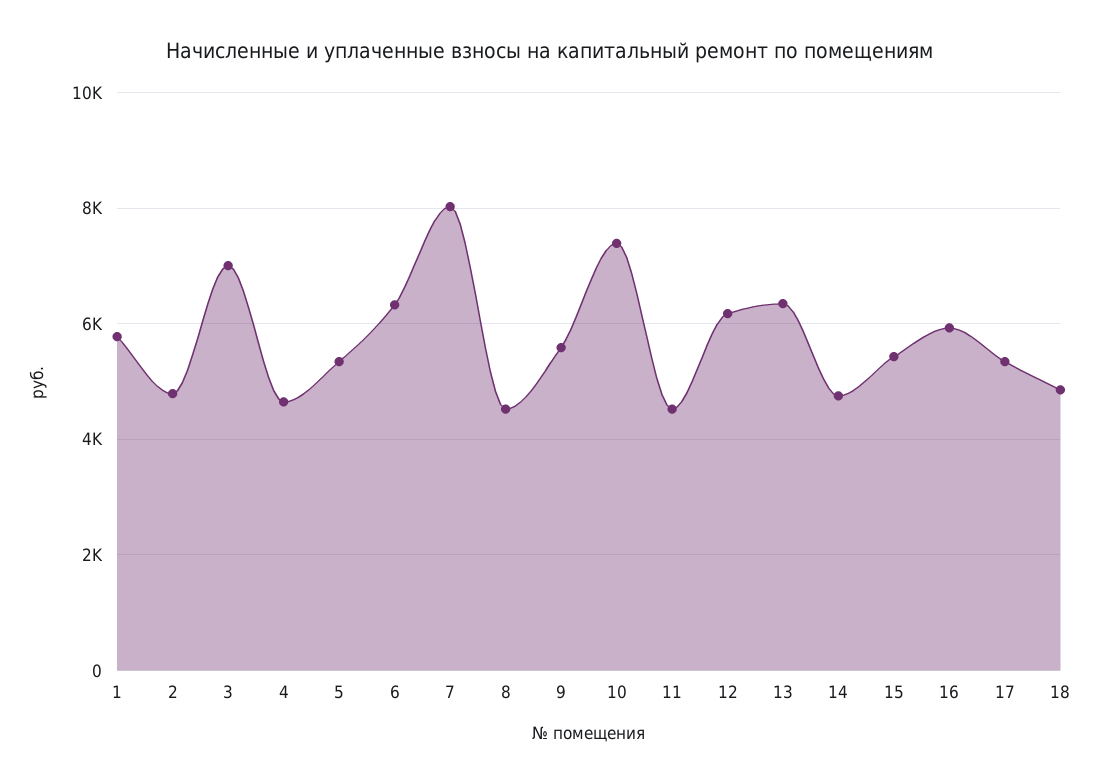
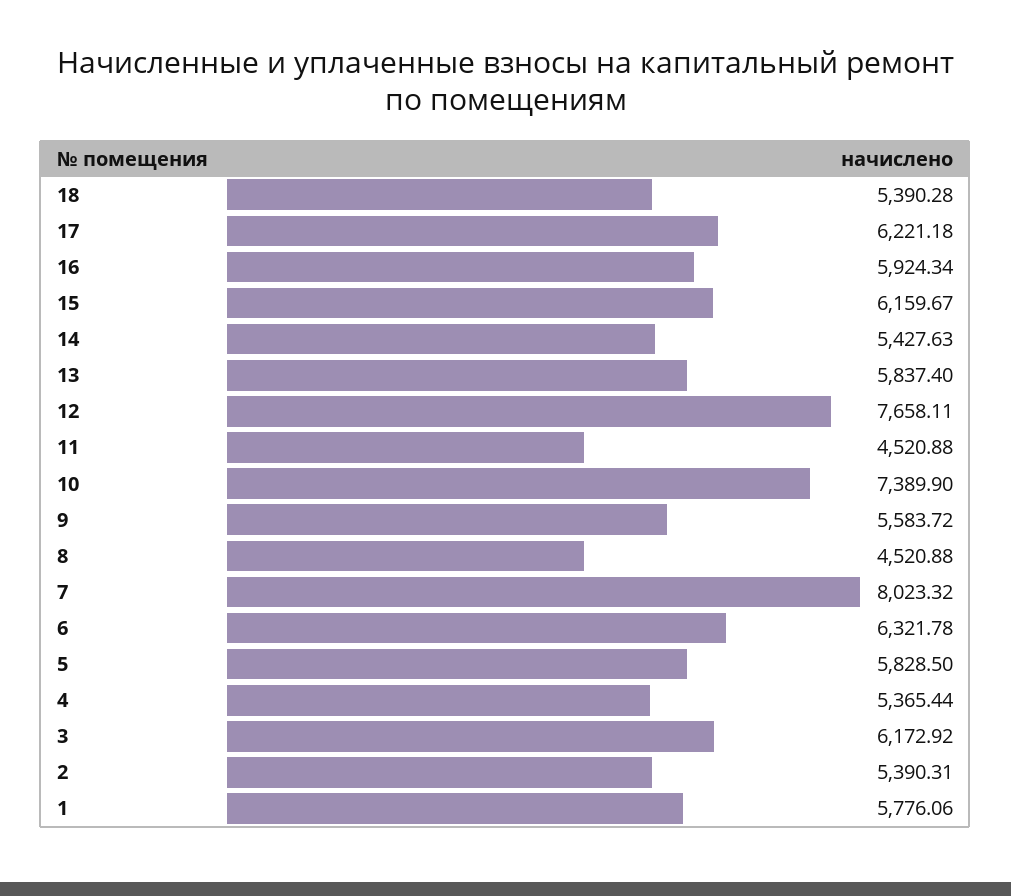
2: 4800 -> 5390.31
3: 7000 -> 6172.92
4: 4600 -> 5365.44
5: 5400 -> 5828.5
12: 6200 -> 7658.11
13: 6400 -> 5837.4
14: 4800 -> 5427.63
15: 5400 -> 6159.67
17: 5400 -> 6221.18
18: 4800 -> 5390.28

